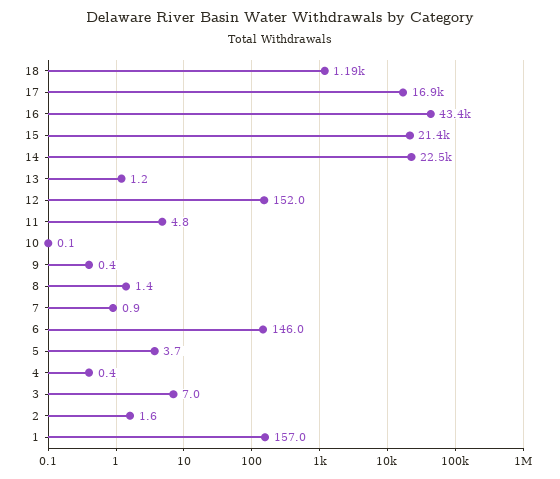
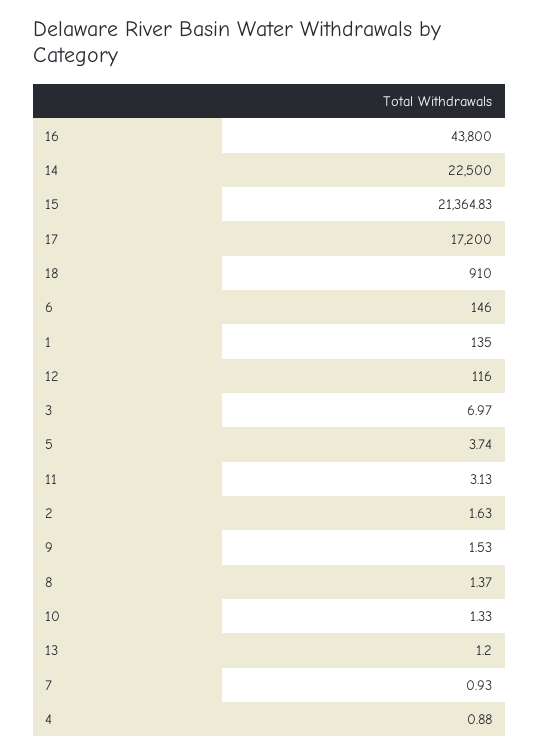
18: 1190 -> 910
17: 16900 -> 17200
16: 43400 -> 43800
12: 152 -> 116
11: 4.8 -> 3.13
10: 0.1 -> 1.33
9: 0.4 -> 1.53
4: 0.4 -> 0.88
1: 157 -> 135

